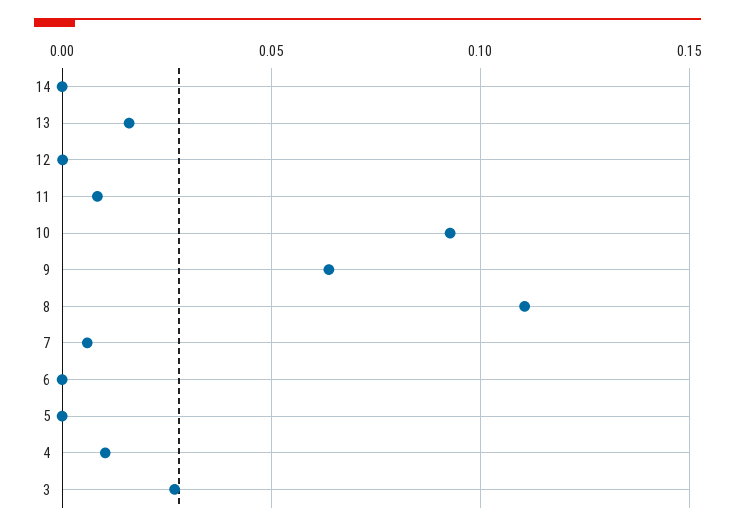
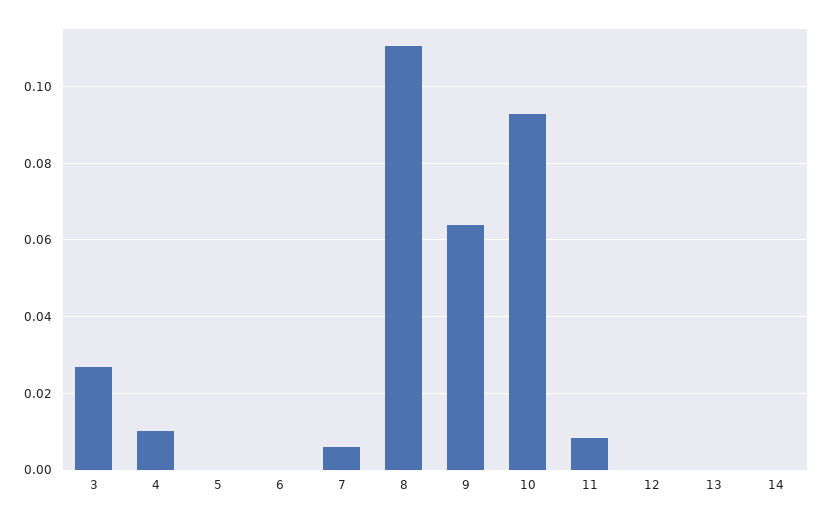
13: 0.015 -> 0

